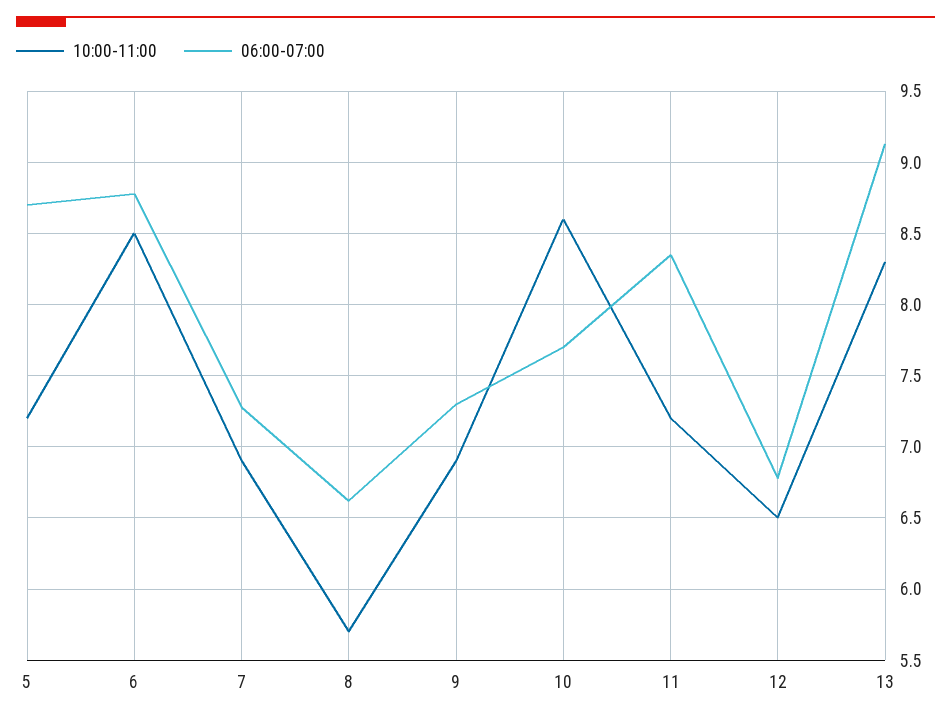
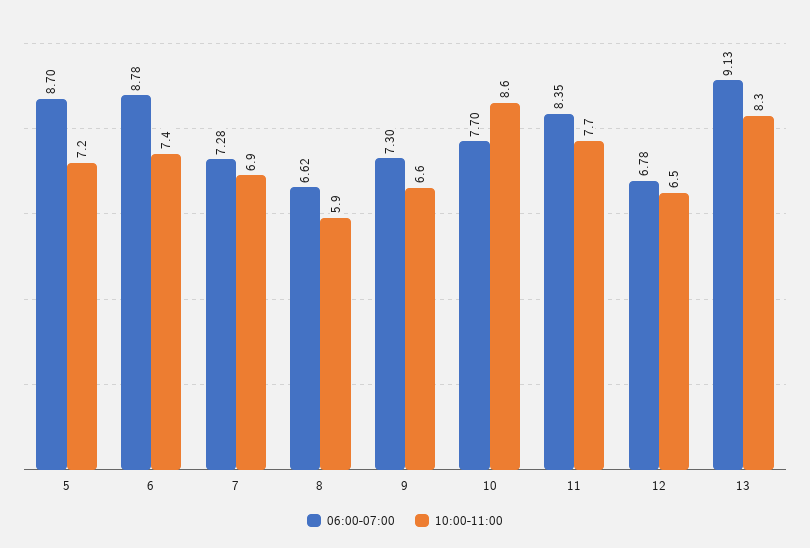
10:00-11:00, 6: 8.5 -> 7.4
10:00-11:00, 8: 5.7 -> 5.9
10:00-11:00, 9: 6.9 -> 6.6
10:00-11:00, 11: 7.2 -> 7.7

